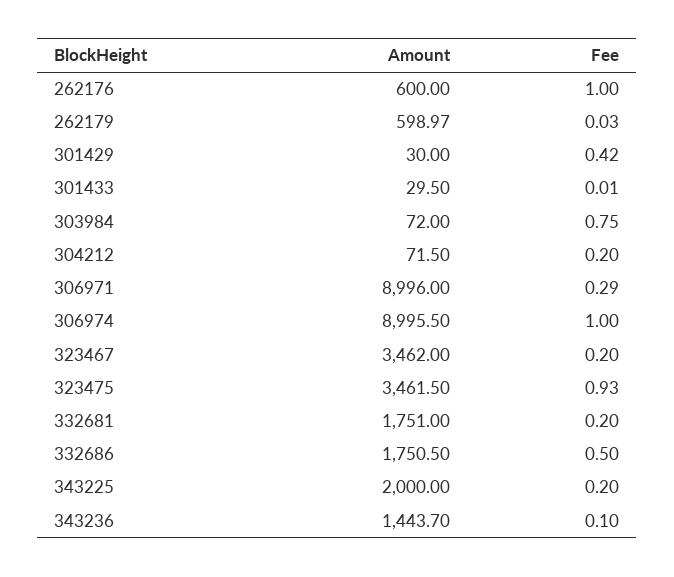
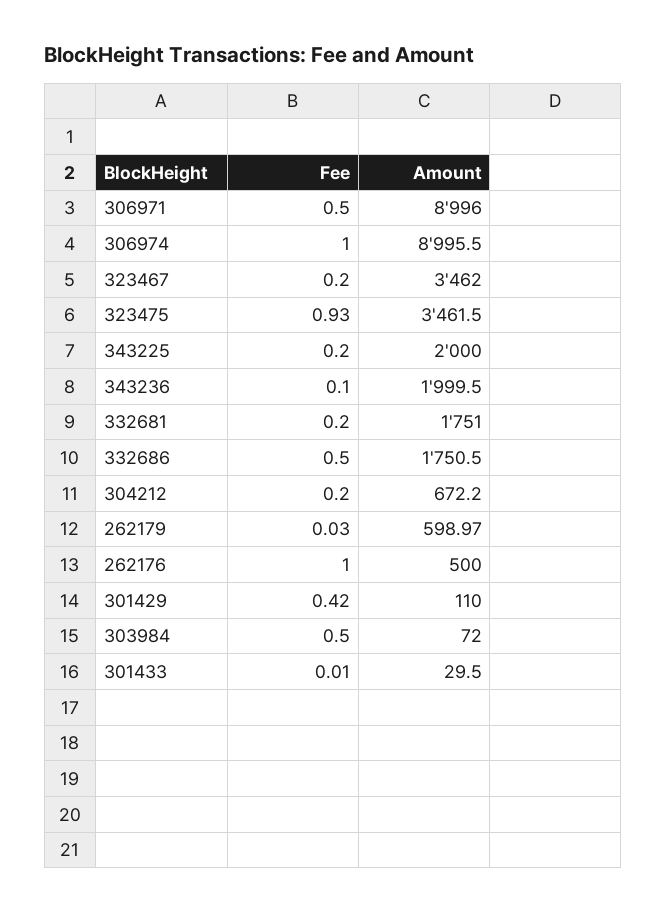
Amount, 262176: 600 -> 500
Amount, 301429: 30 -> 110
Fee, 303984: 0.75 -> 0.5
Amount, 304212: 71.5 -> 672.2
Fee, 306971: 0.29 -> 0.5
Amount, 343236: 1443.7 -> 1999.5

